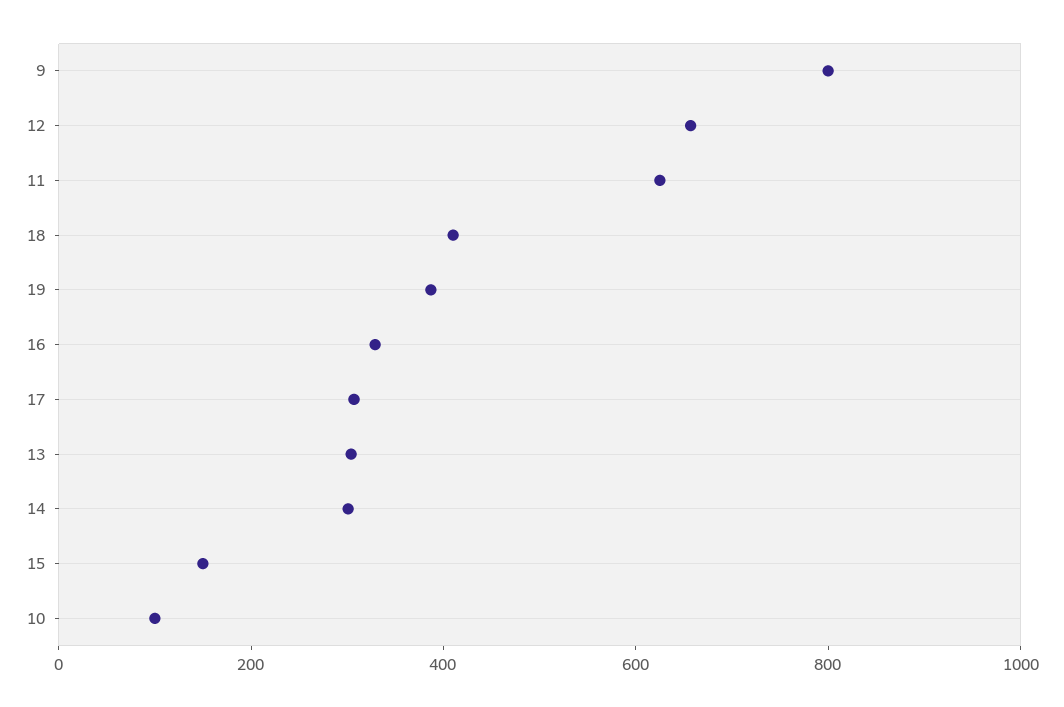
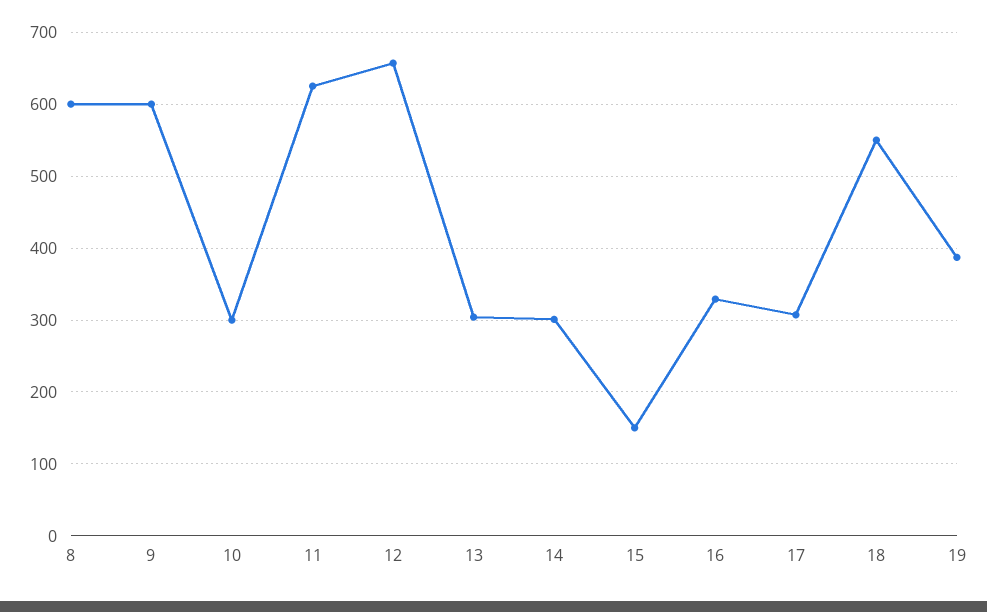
9: 800 -> 600
18: 400 -> 550
10: 100 -> 300
8: none -> 600

